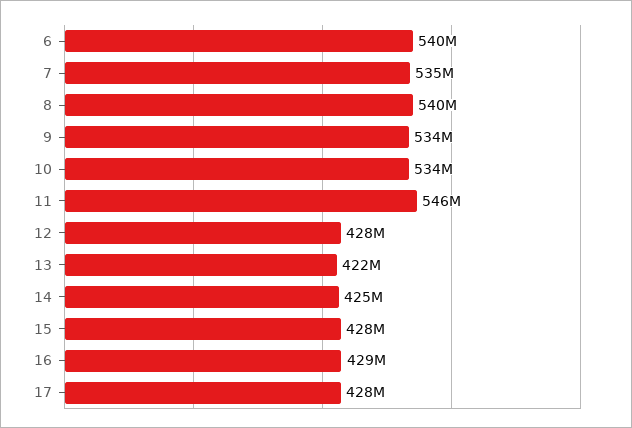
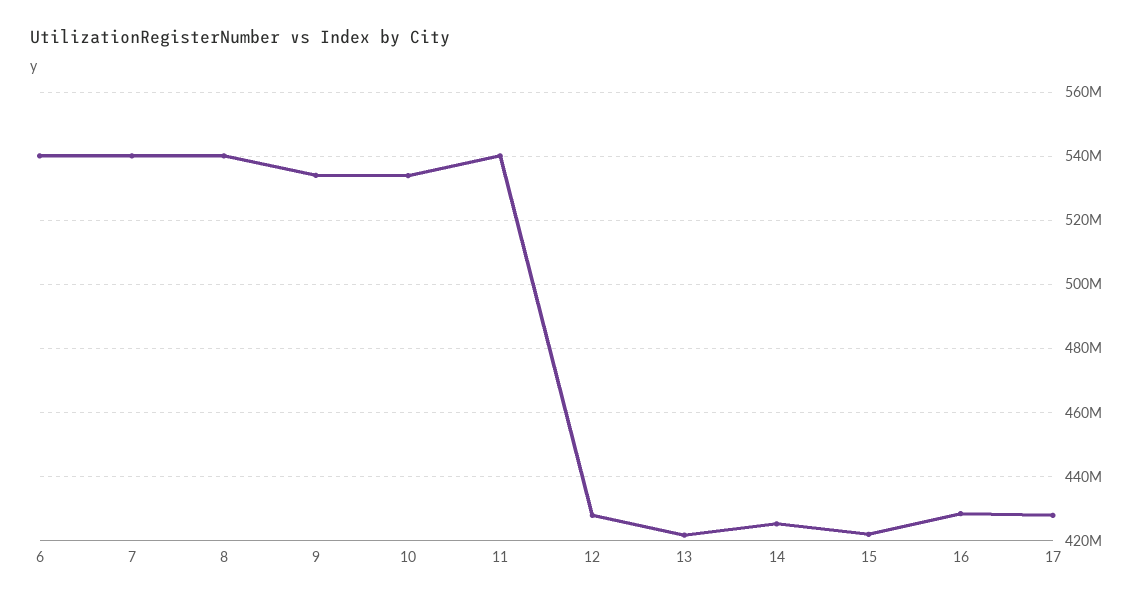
7: 535000000 -> 540000000
11: 546000000 -> 540000000
15: 428000000 -> 422000000

